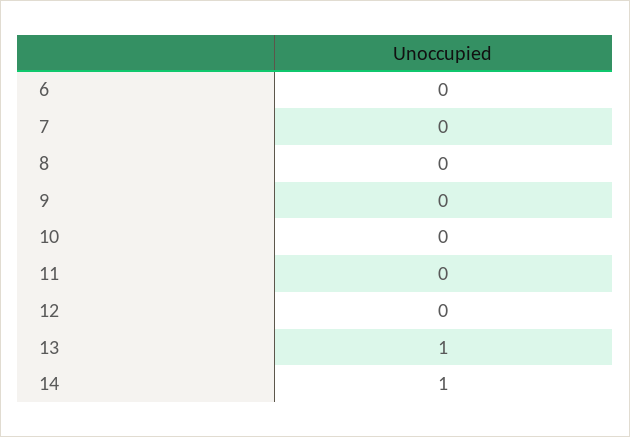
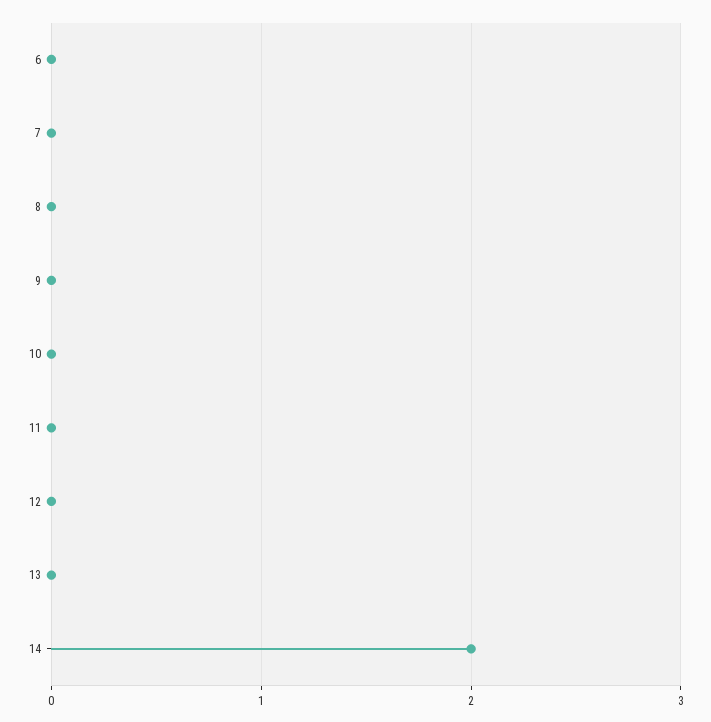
13: 1 -> 0
14: 1 -> 2

